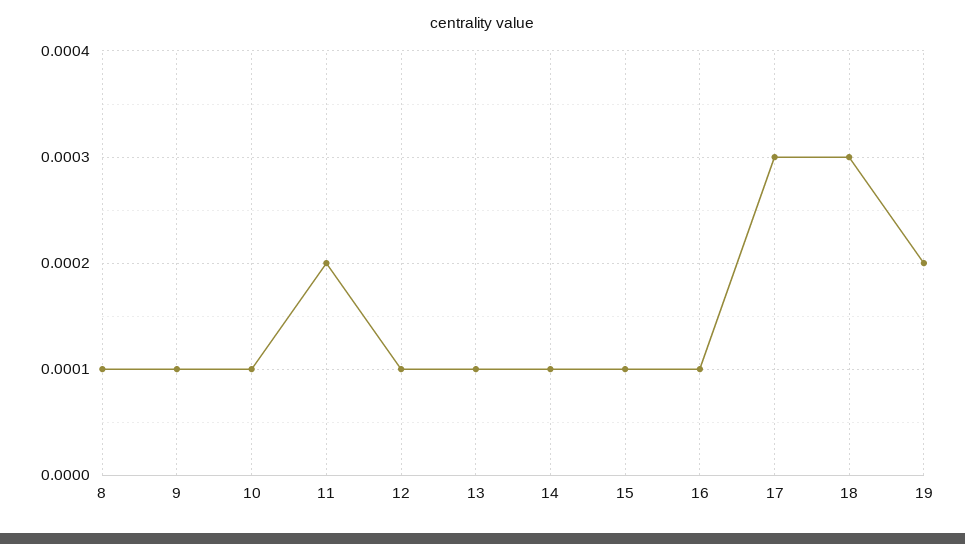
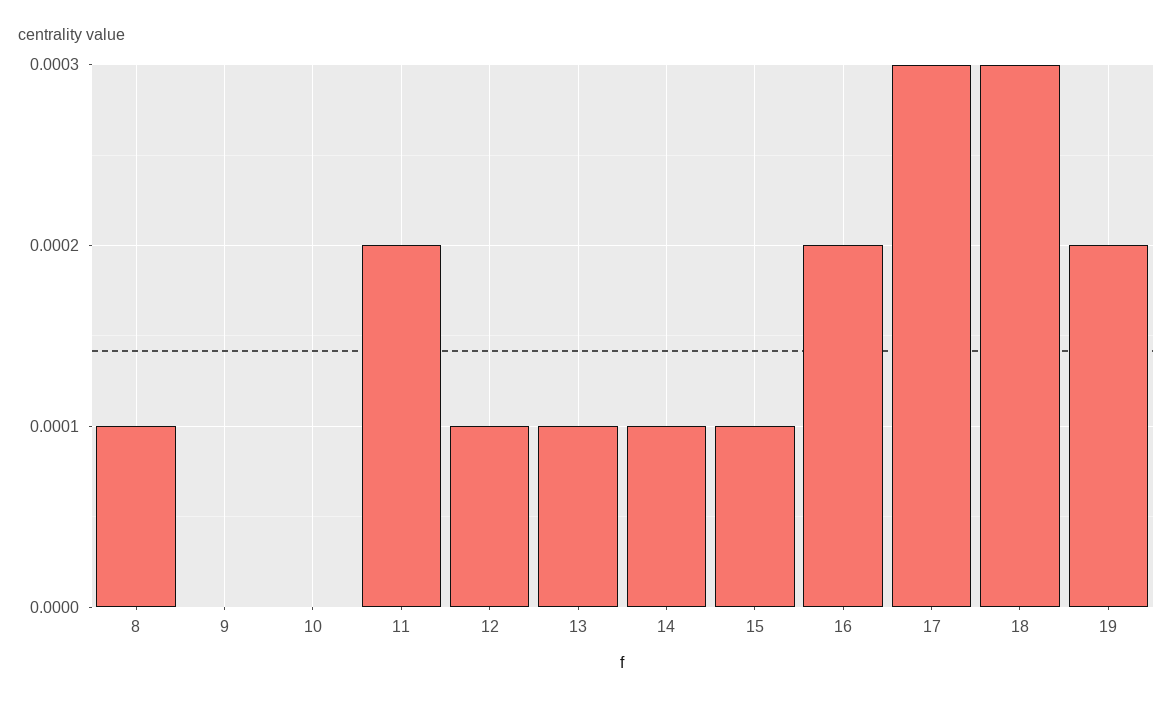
9: 0.0001 -> 0
10: 0.0001 -> 0
16: 0.0001 -> 0.0002

